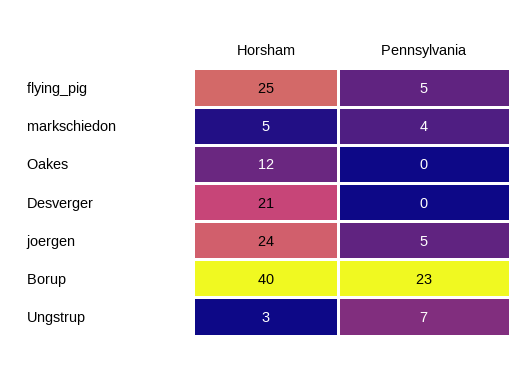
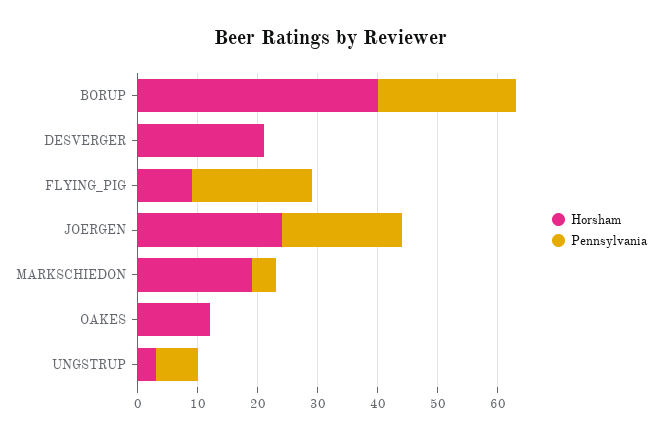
Horsham, flying_pig: 25 -> 10
Pennsylvania, flying_pig: 5 -> 20
Horsham, markschiedon: 5 -> 20
Pennsylvania, joergen: 5 -> 20

